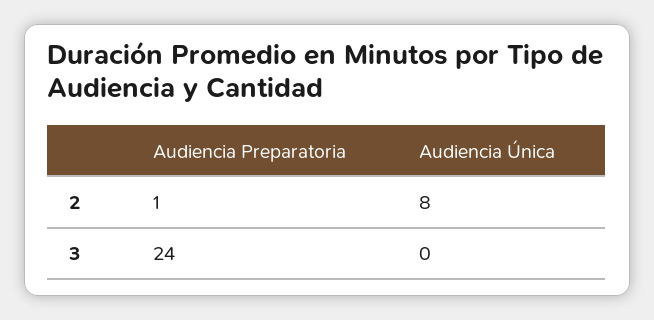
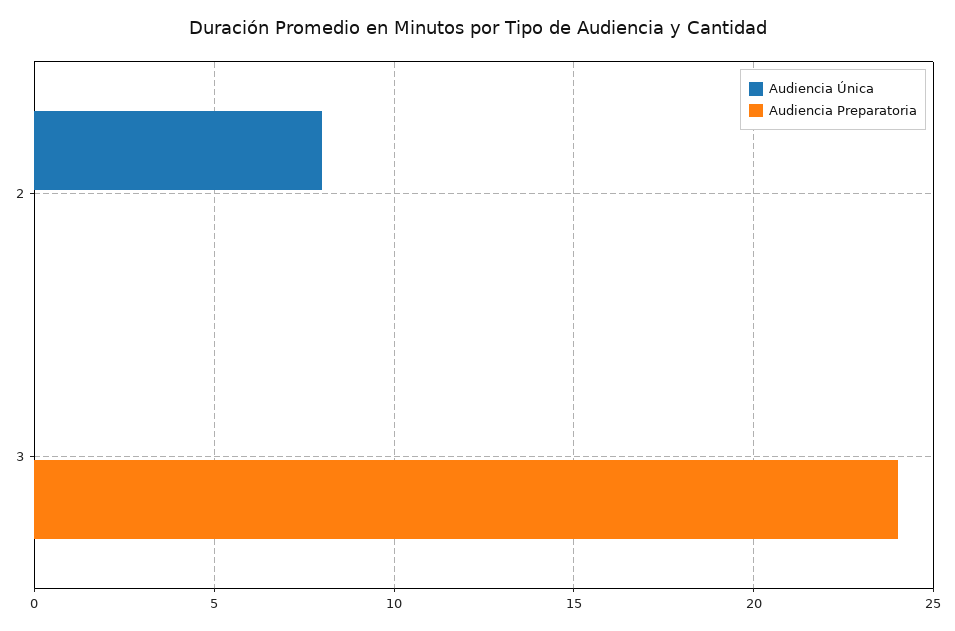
Audiencia Preparatoria, 2: 1 -> 0

